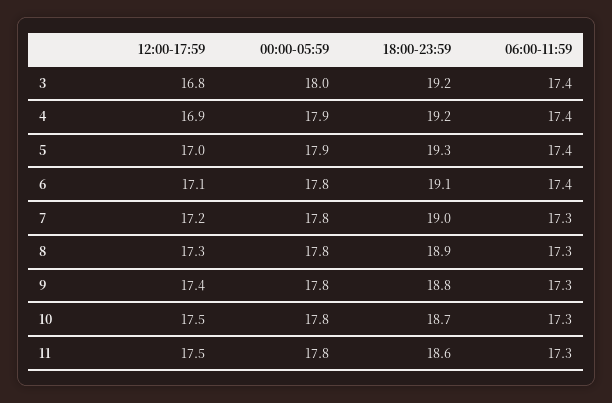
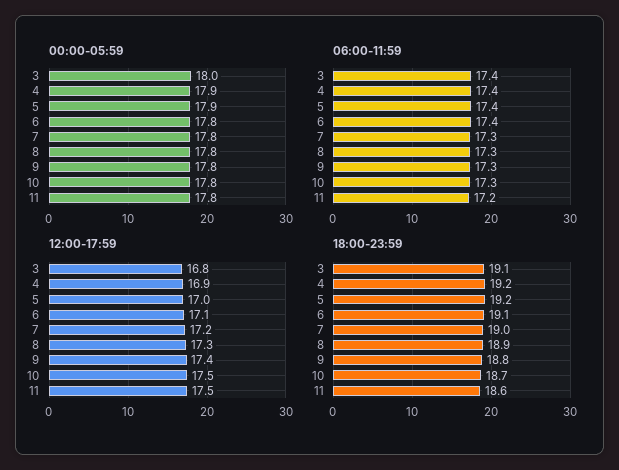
18:00-23:59, 3: 19.2 -> 19.1
18:00-23:59, 5: 19.3 -> 19.2
06:00-11:59, 11: 17.3 -> 17.2

